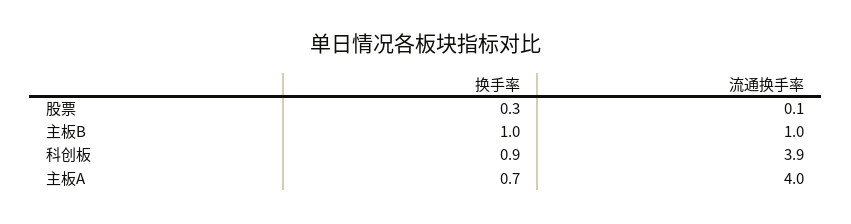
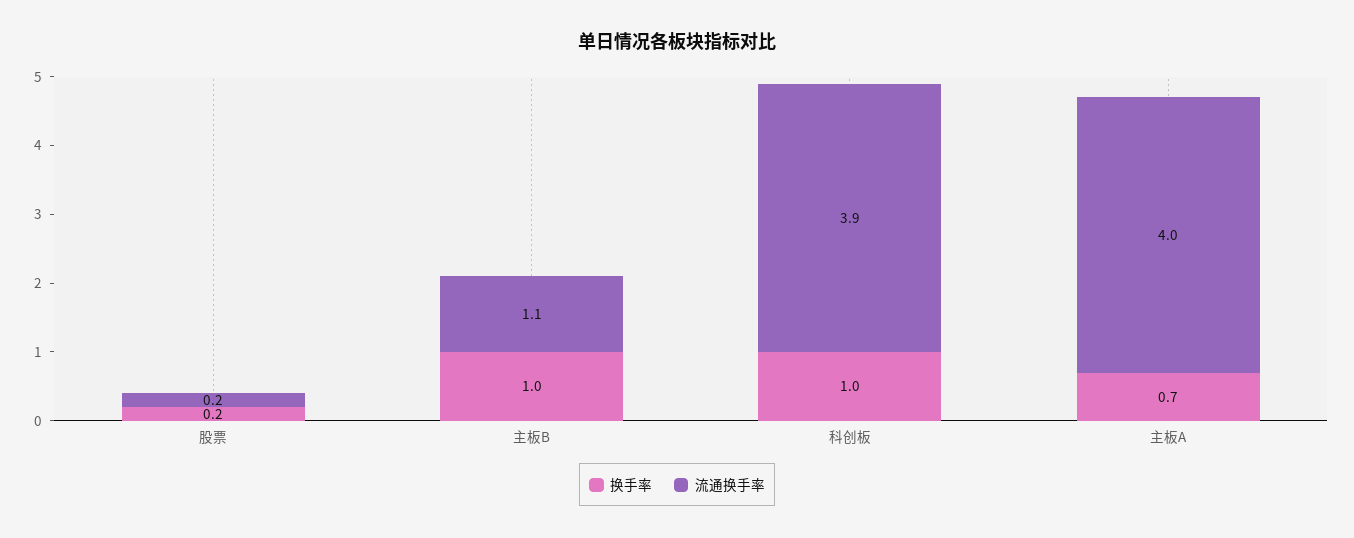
换手率, 股票: 0.3 -> 0.2
流通换手率, 股票: 0.1 -> 0.2
流通换手率, 主板B: 1 -> 1.1
换手率, 科创板: 0.9 -> 1

